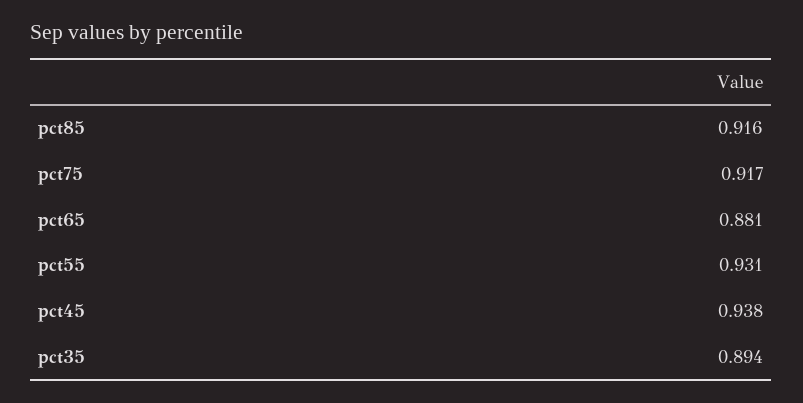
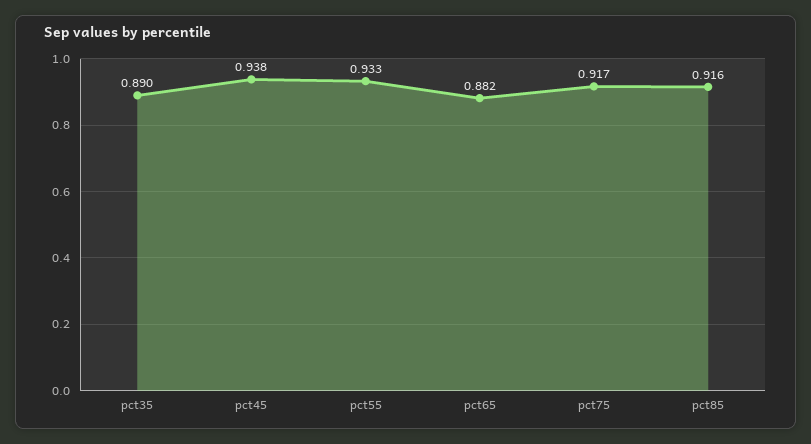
pct65: 0.881 -> 0.882
pct55: 0.931 -> 0.933
pct35: 0.894 -> 0.89

